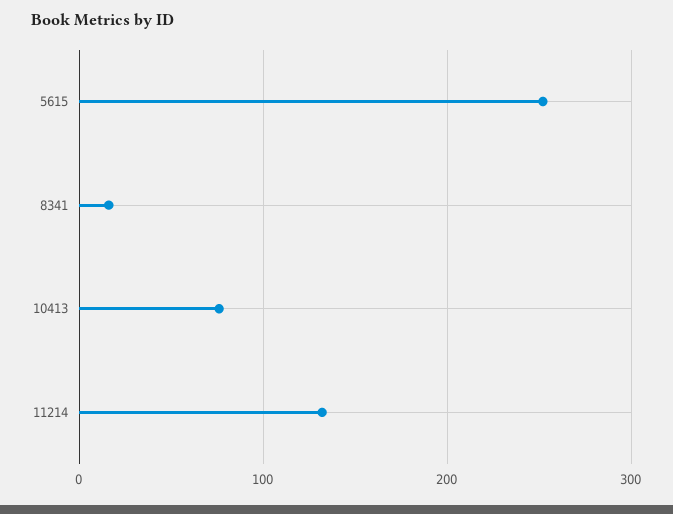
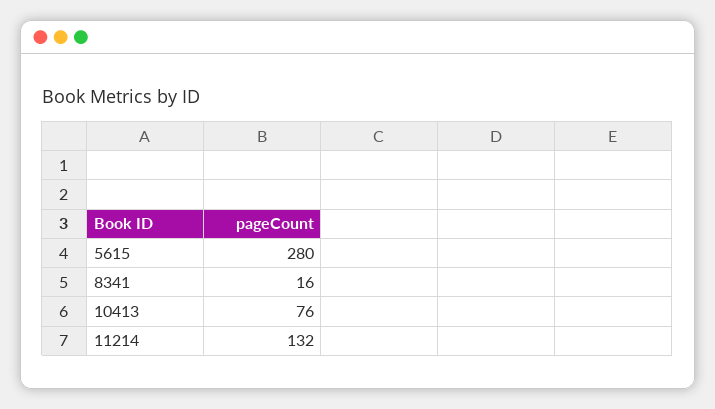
5615: 250 -> 280

